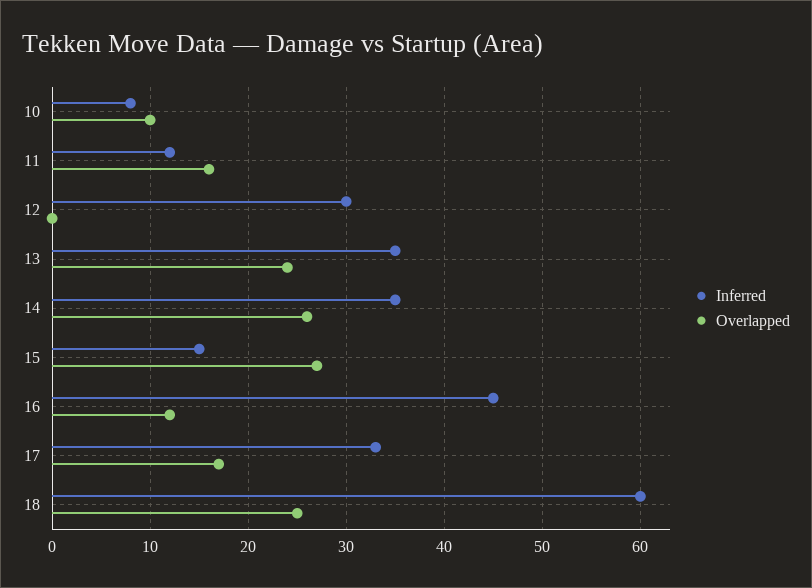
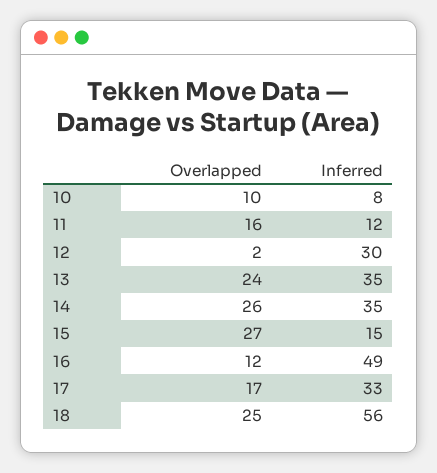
Overlapped, 12: 0 -> 2
Inferred, 16: 45 -> 49
Inferred, 18: 60 -> 56

